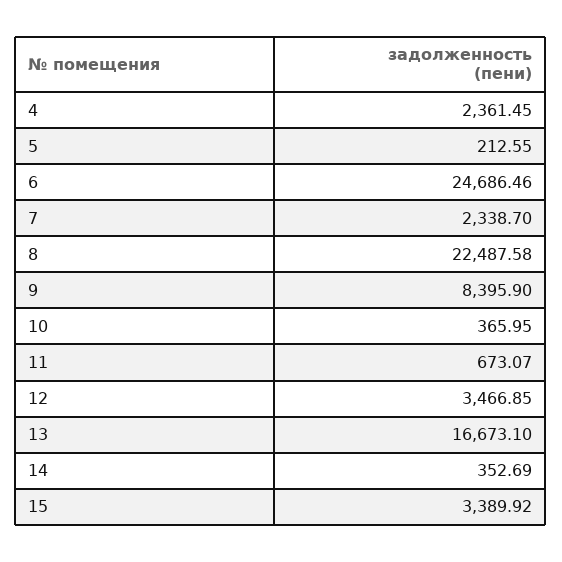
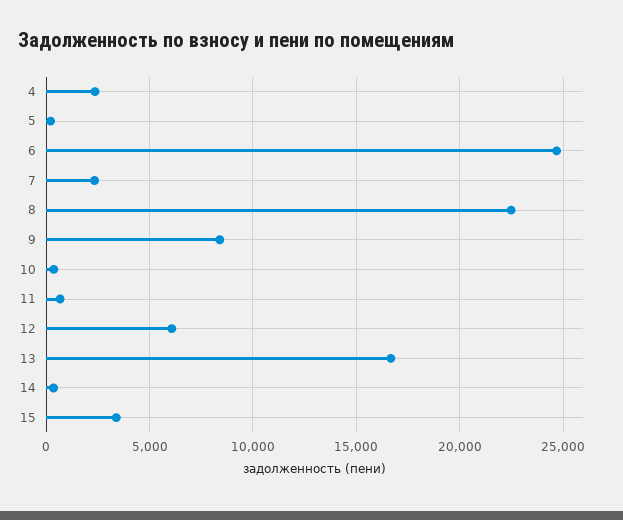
12: 3466.85 -> 6000

